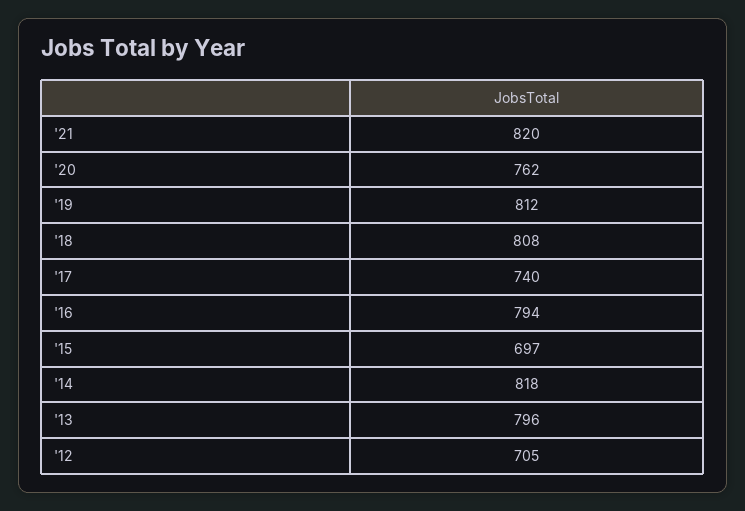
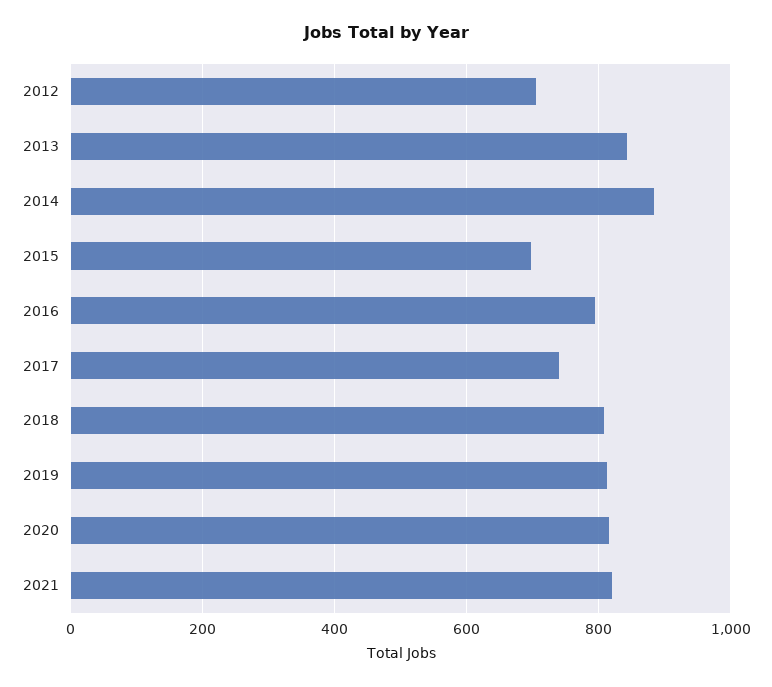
'20: 762 -> 820
'14: 818 -> 880
'13: 796 -> 840

